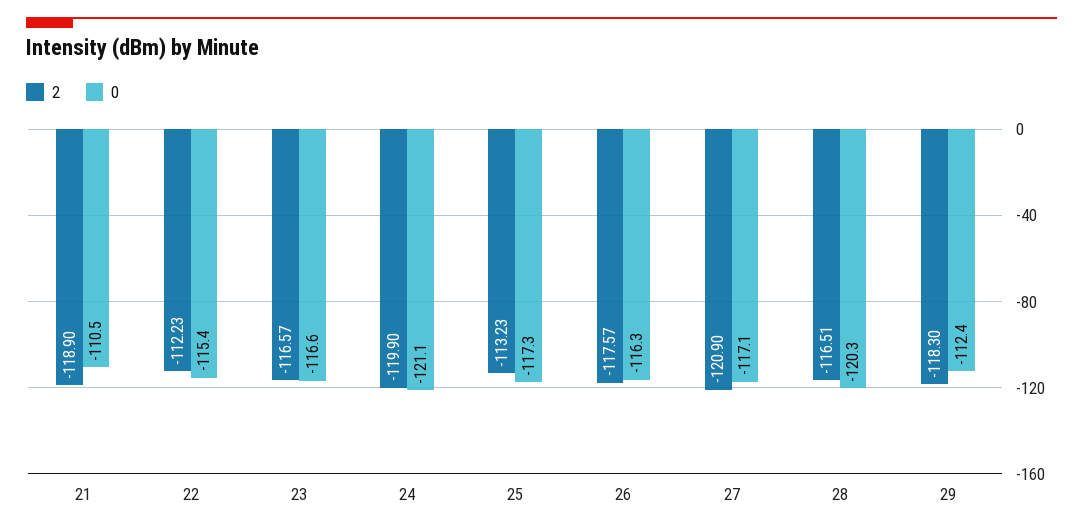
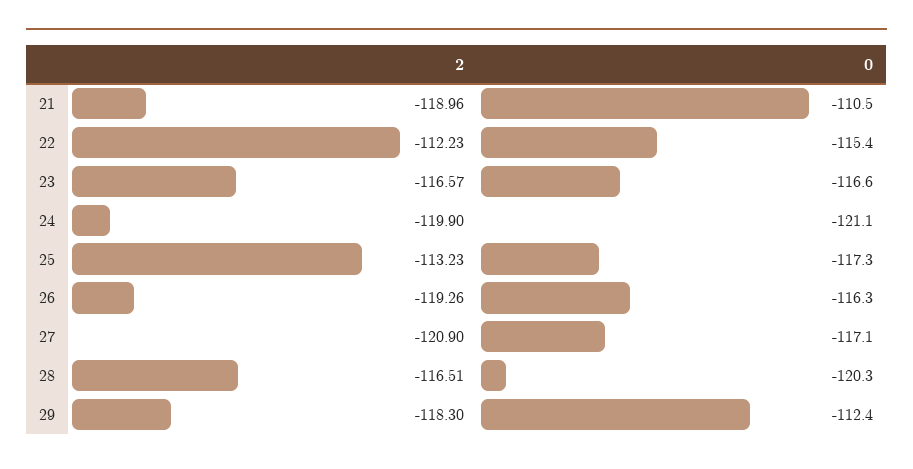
2, 21: -118.9 -> -118.96
2, 26: -117.57 -> -119.26

